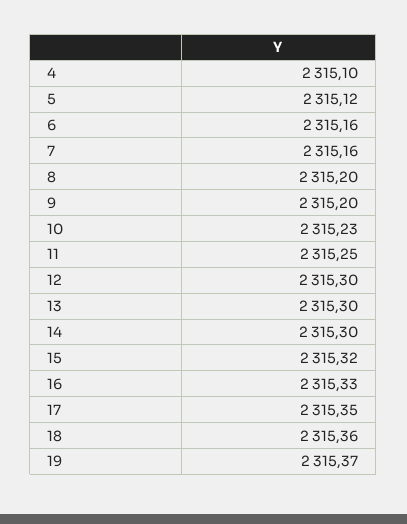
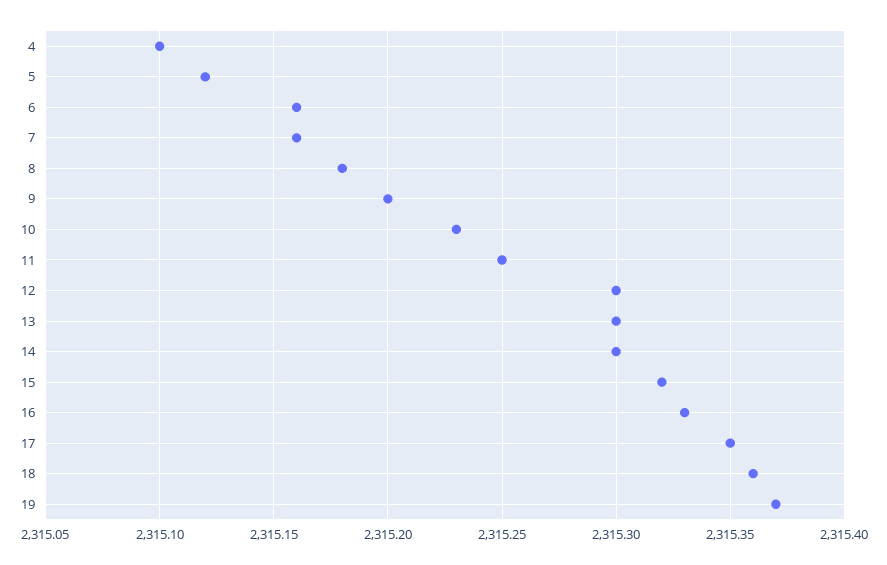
8: 2315.2 -> 2315.18

